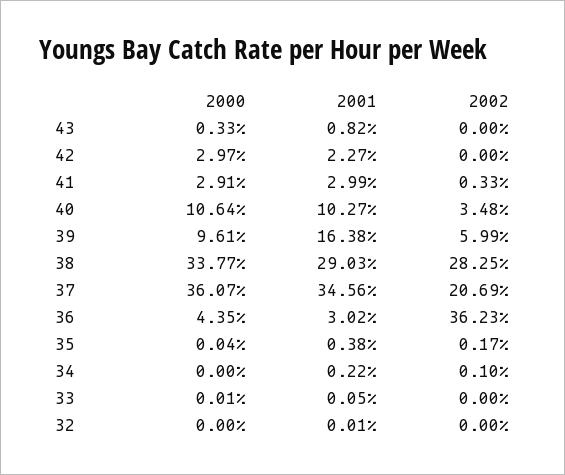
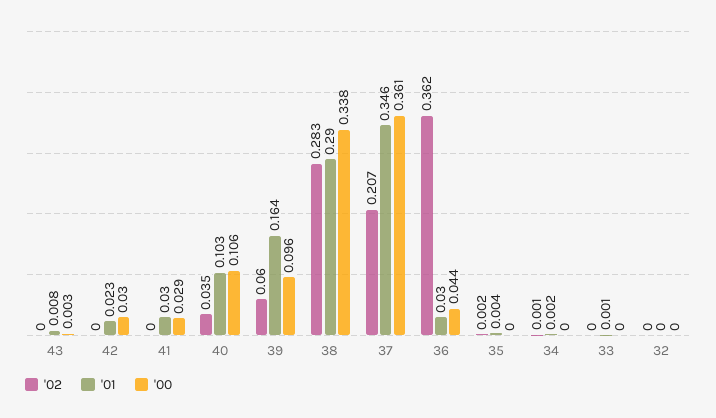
2002, 41: 0.0033 -> 0

